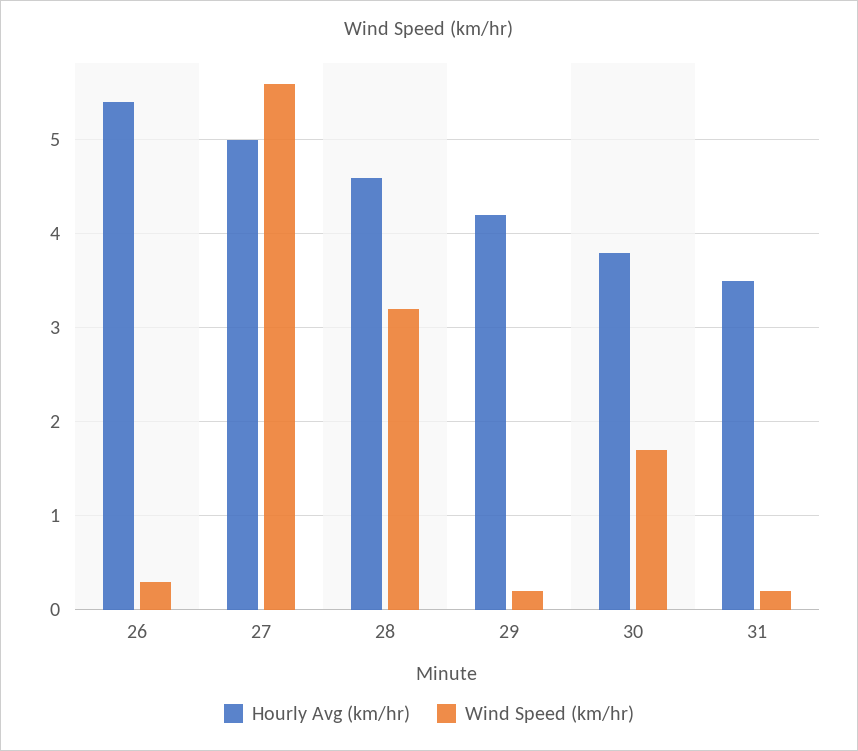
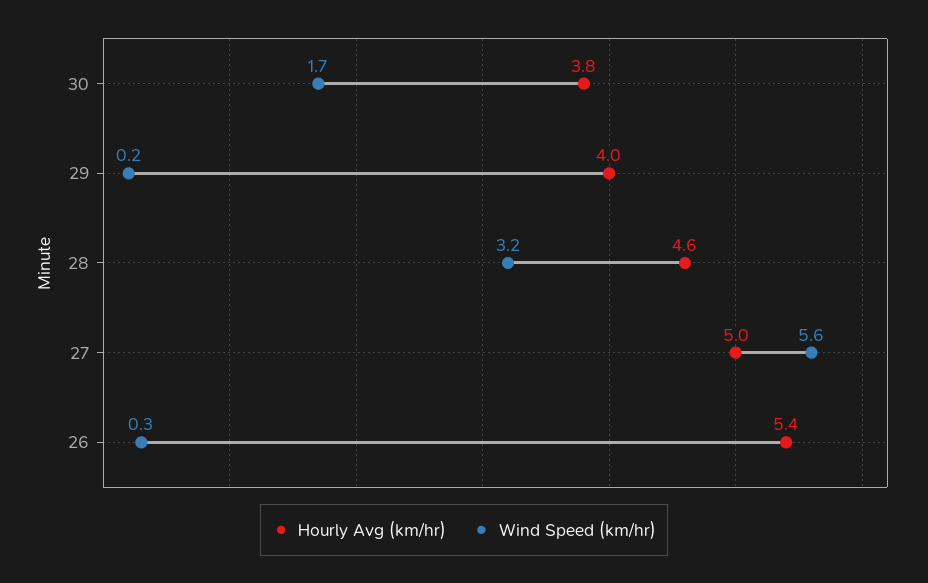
Hourly Avg (km/hr), 29: 4.2 -> 4
Hourly Avg (km/hr), 31: 3.5 -> none
Wind Speed (km/hr), 31: 0.2 -> none

